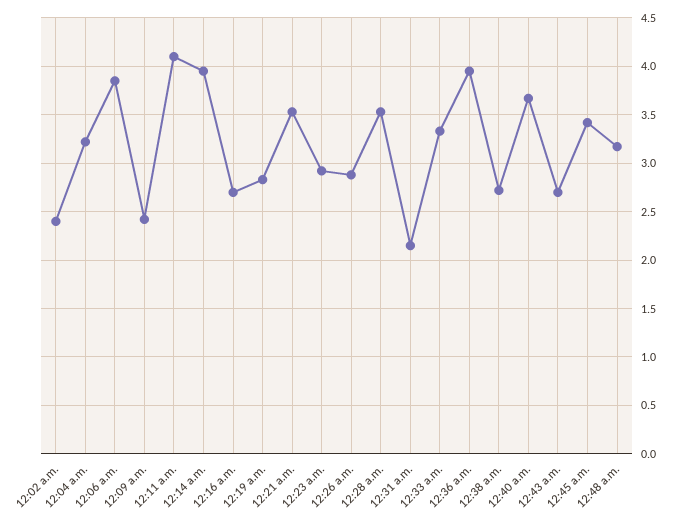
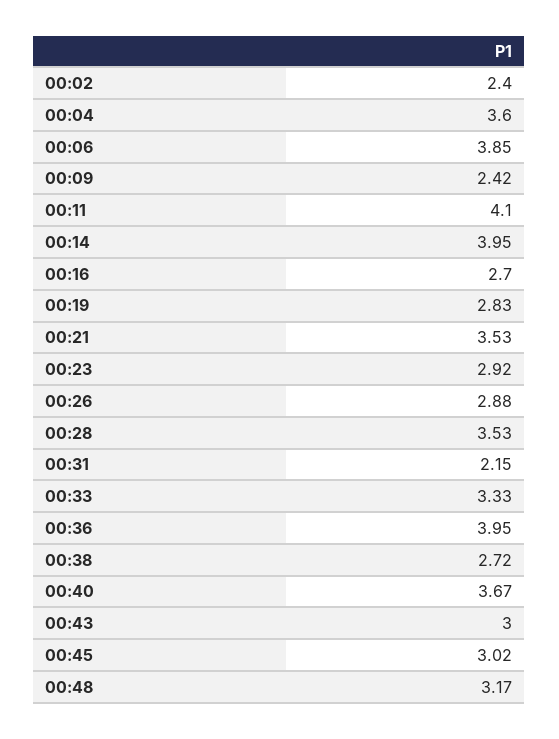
12:04 a.m.: 3.2 -> 3.6
12:43 a.m.: 2.7 -> 3
12:45 a.m.: 3.4 -> 3.02

